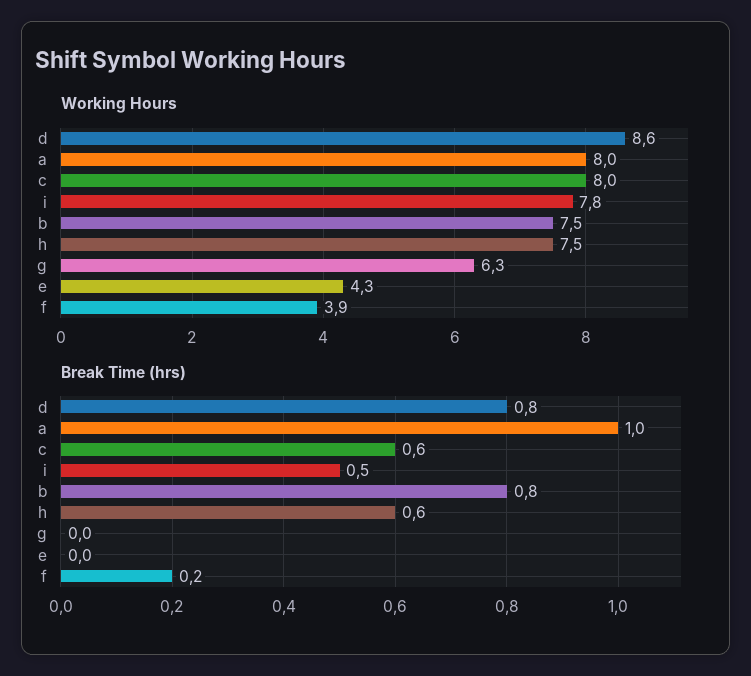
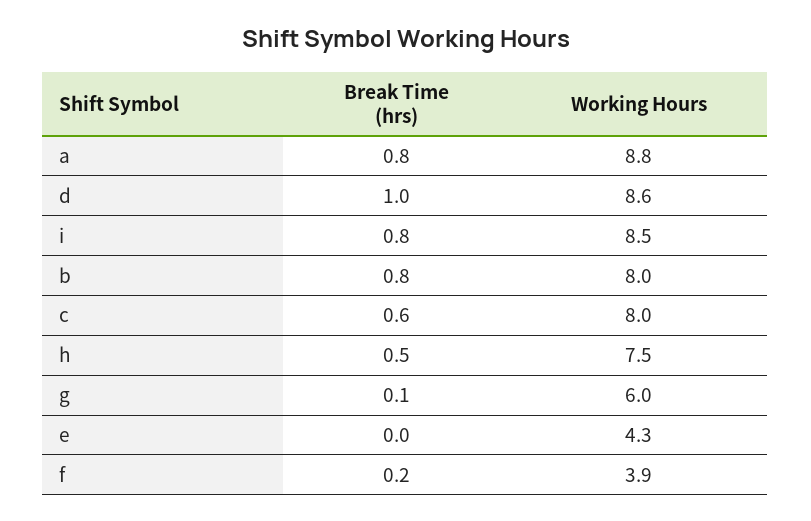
Working Hours, a: 8 -> 8.8
Working Hours, i: 7.8 -> 8.5
Working Hours, b: 7.5 -> 8
Working Hours, g: 6.3 -> 6
Break Time (hrs), d: 0.8 -> 1
Break Time (hrs), a: 1 -> 0.8
Break Time (hrs), i: 0.5 -> 0.8
Break Time (hrs), h: 0.6 -> 0.5
Break Time (hrs), g: 0 -> 0.1

